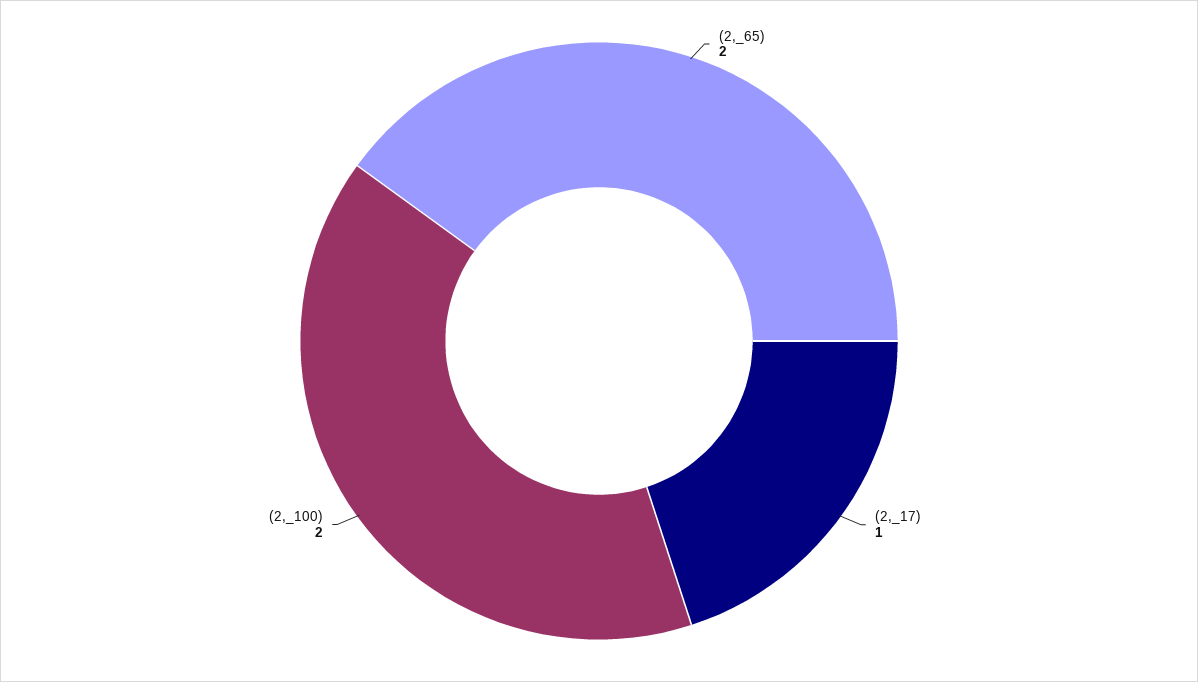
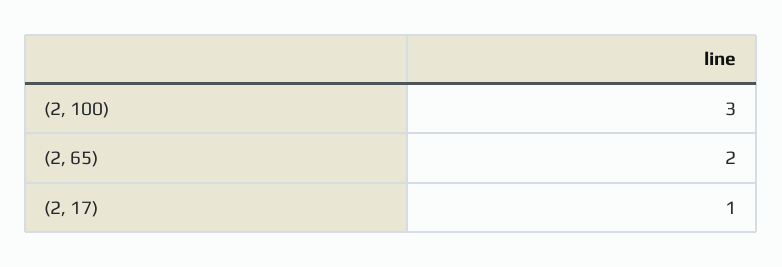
(2,_100): 2 -> 3

